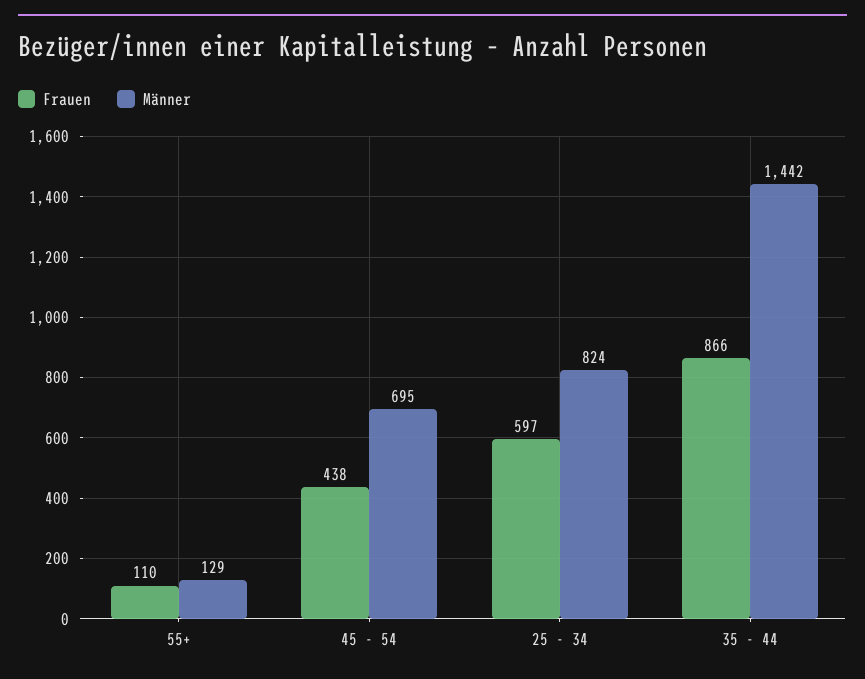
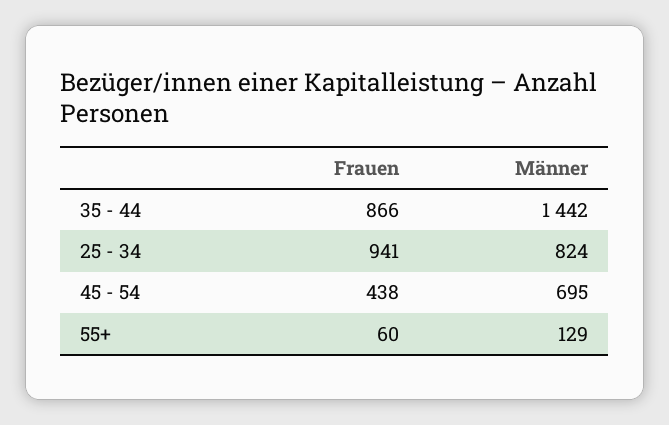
Frauen, 55+: 110 -> 60
Frauen, 25 - 34: 597 -> 941

